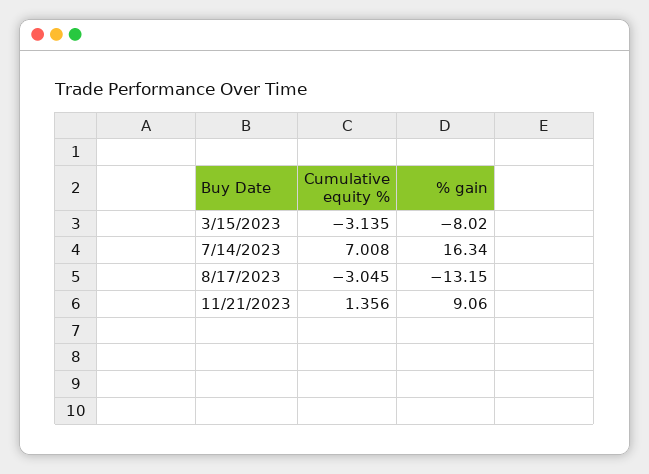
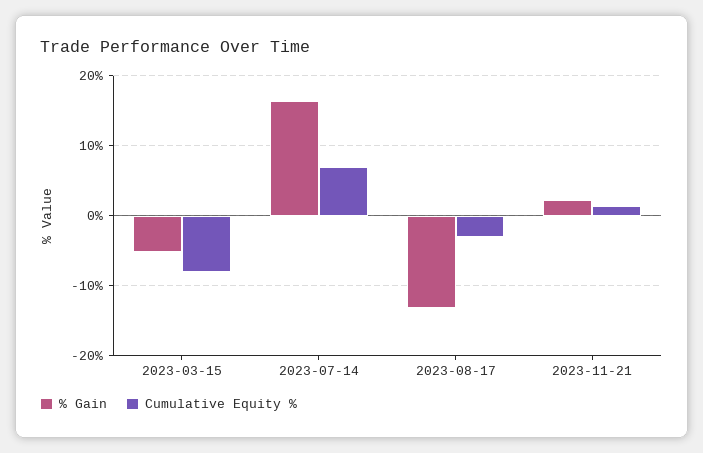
Cumulative equity %, 3/15/2023: -3.135 -> -8
% gain, 3/15/2023: -8.02 -> -5
% gain, 11/21/2023: 9.06 -> 2

